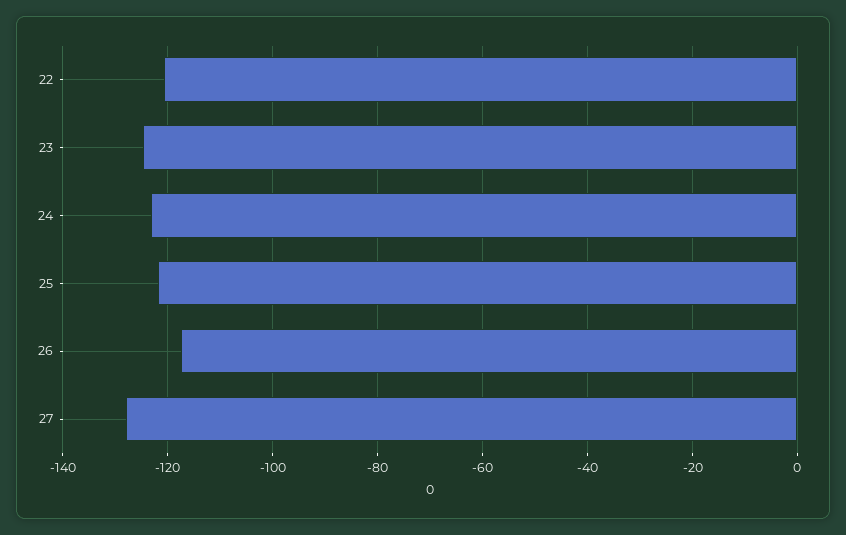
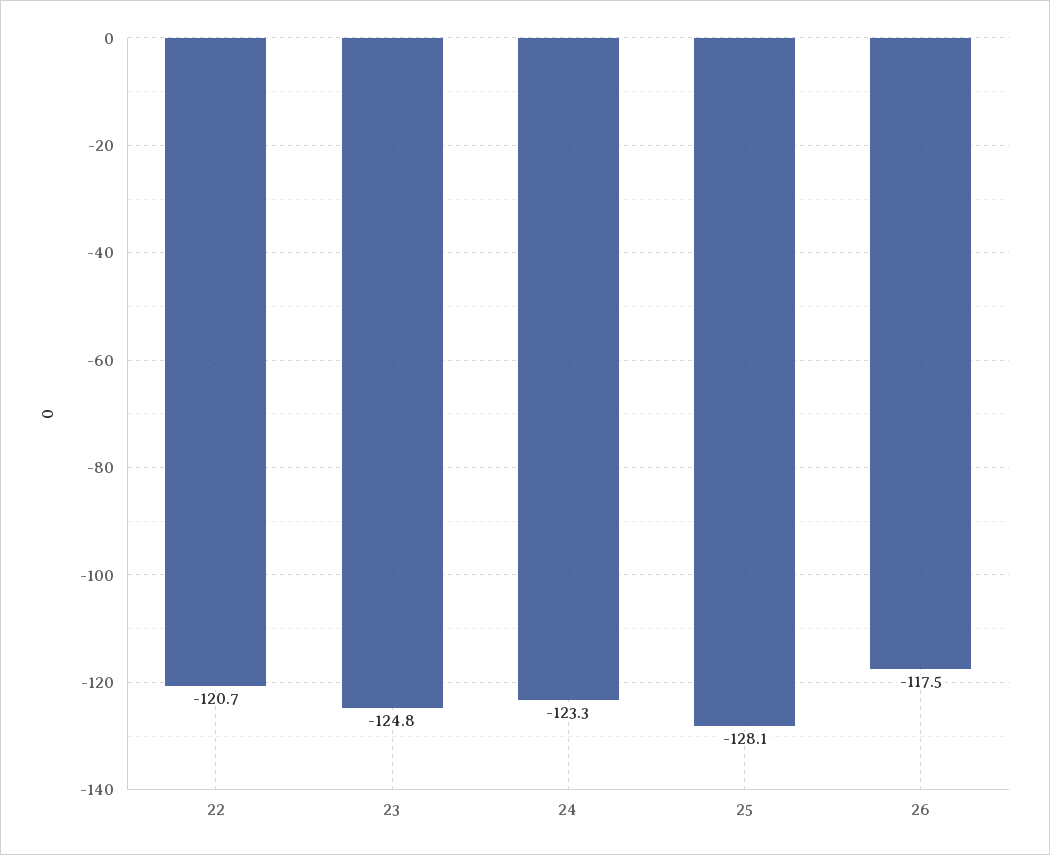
25: -122 -> -128.1
27: -128 -> none

